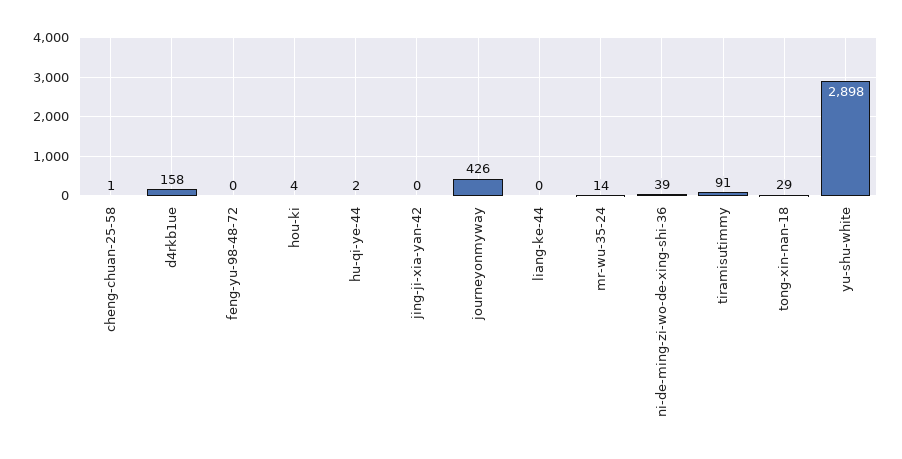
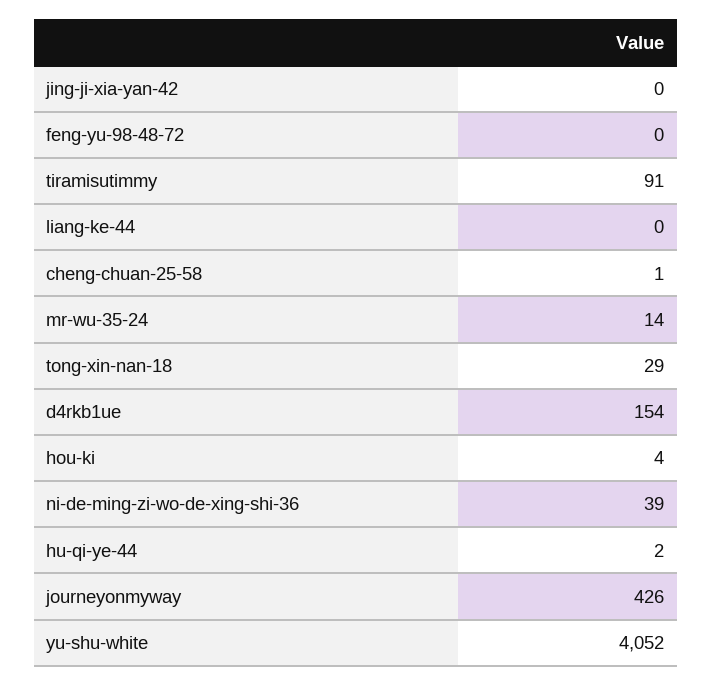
d4rkb1ue: 158 -> 154
yu-shu-white: 2898 -> 4052

